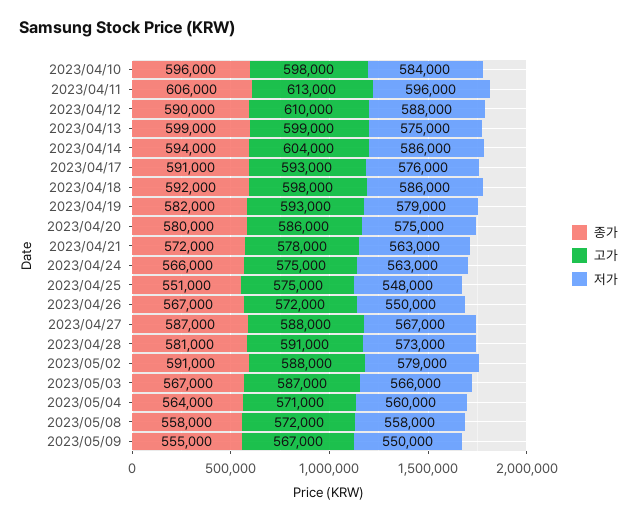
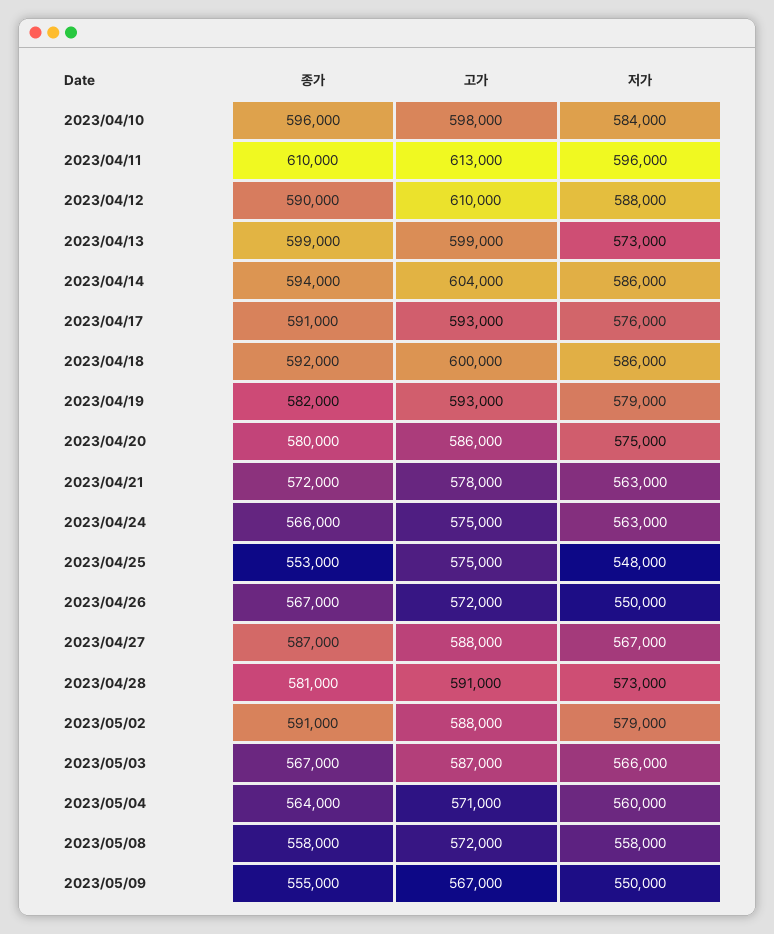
종가, 2023/04/11: 606000 -> 610000
저가, 2023/04/13: 575000 -> 573000
고가, 2023/04/18: 598000 -> 600000
종가, 2023/04/25: 551000 -> 553000

